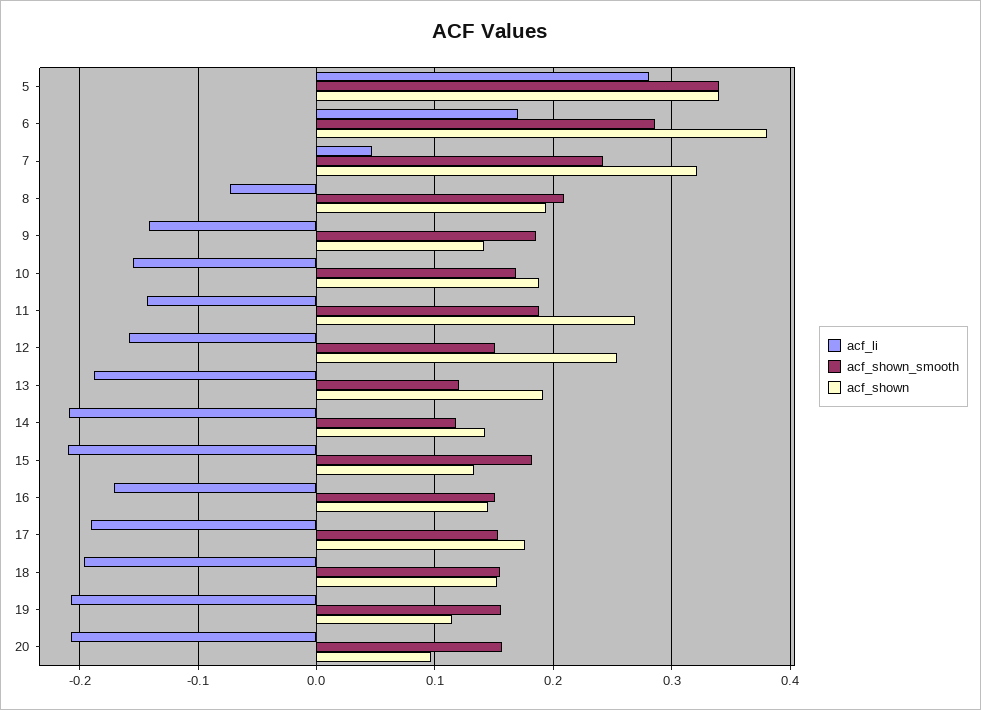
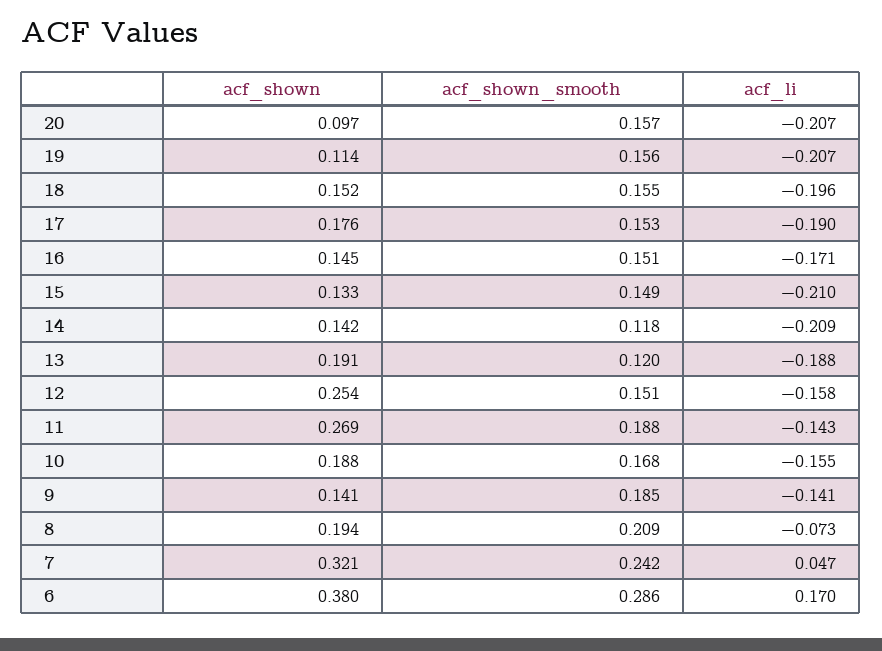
acf_li, 5: 0.28 -> none
acf_shown_smooth, 5: 0.34 -> none
acf_shown, 5: 0.34 -> none
acf_shown_smooth, 15: 0.18 -> 0.149

